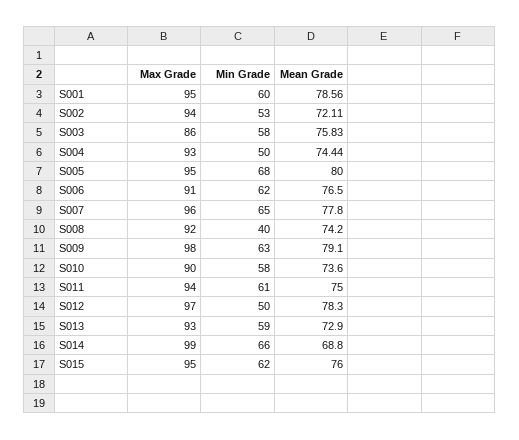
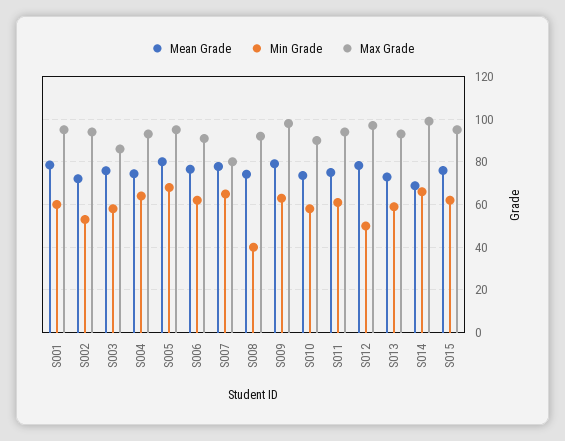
Min Grade, S004: 50 -> 65
Max Grade, S007: 96 -> 80

